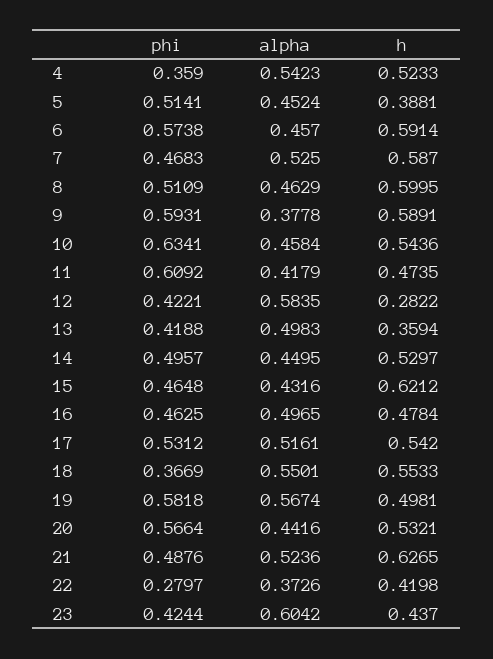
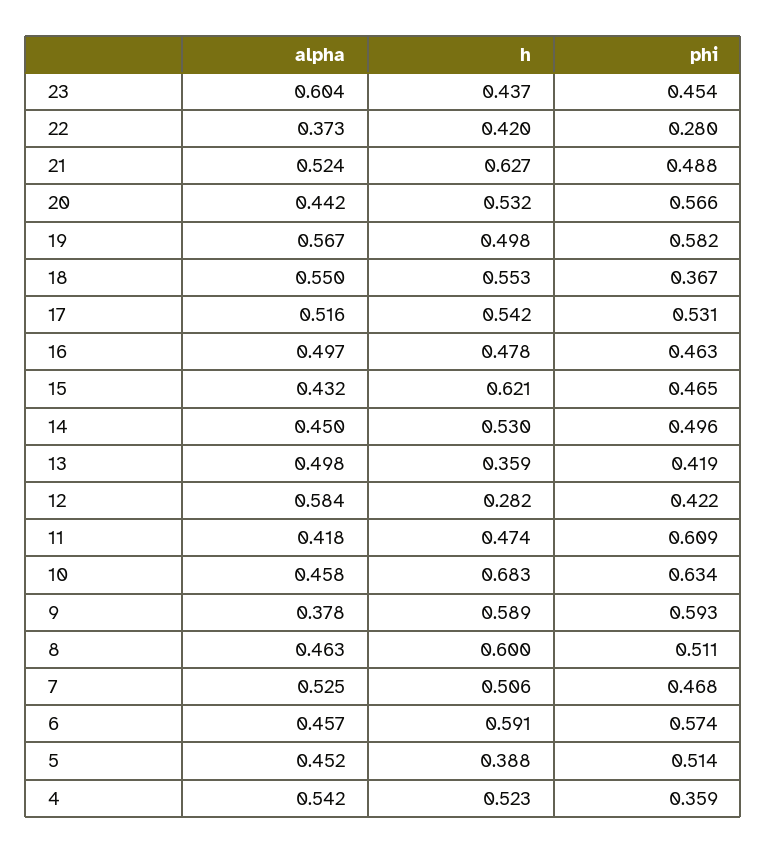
h, 7: 0.587 -> 0.506
h, 10: 0.5436 -> 0.683
phi, 23: 0.4244 -> 0.454

